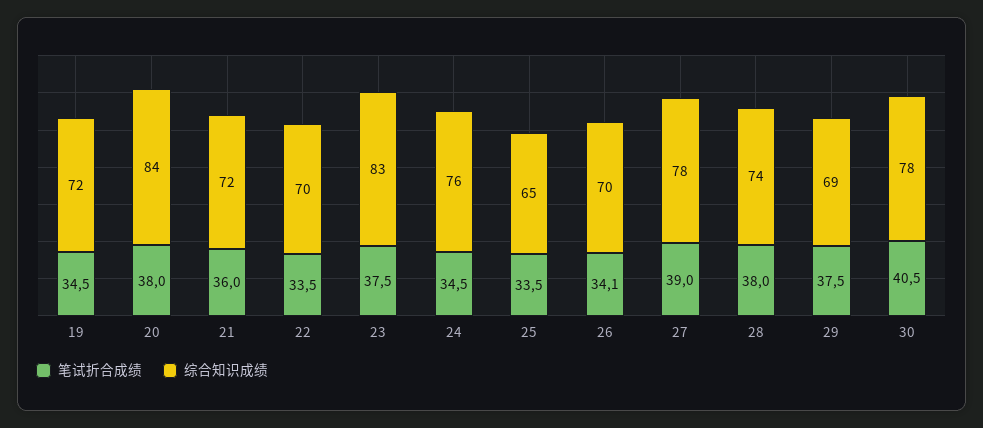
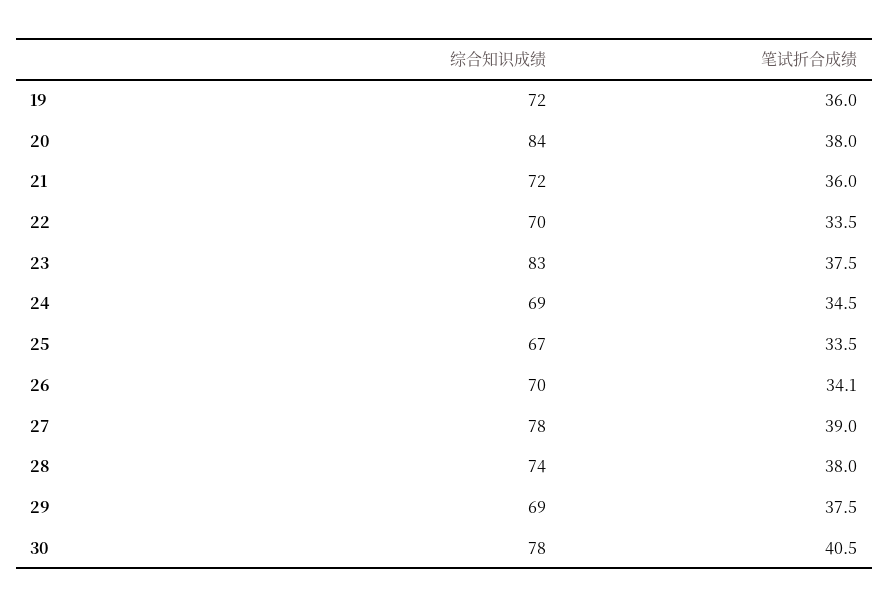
笔试折合成绩, 19: 34.5 -> 36
综合知识成绩, 24: 76 -> 69
综合知识成绩, 25: 65 -> 67

